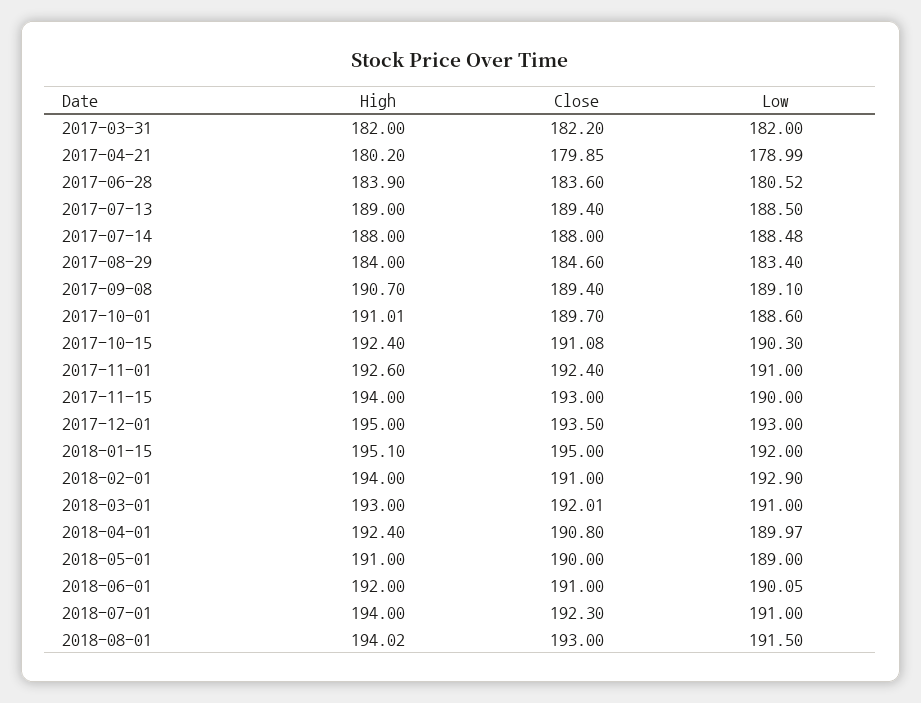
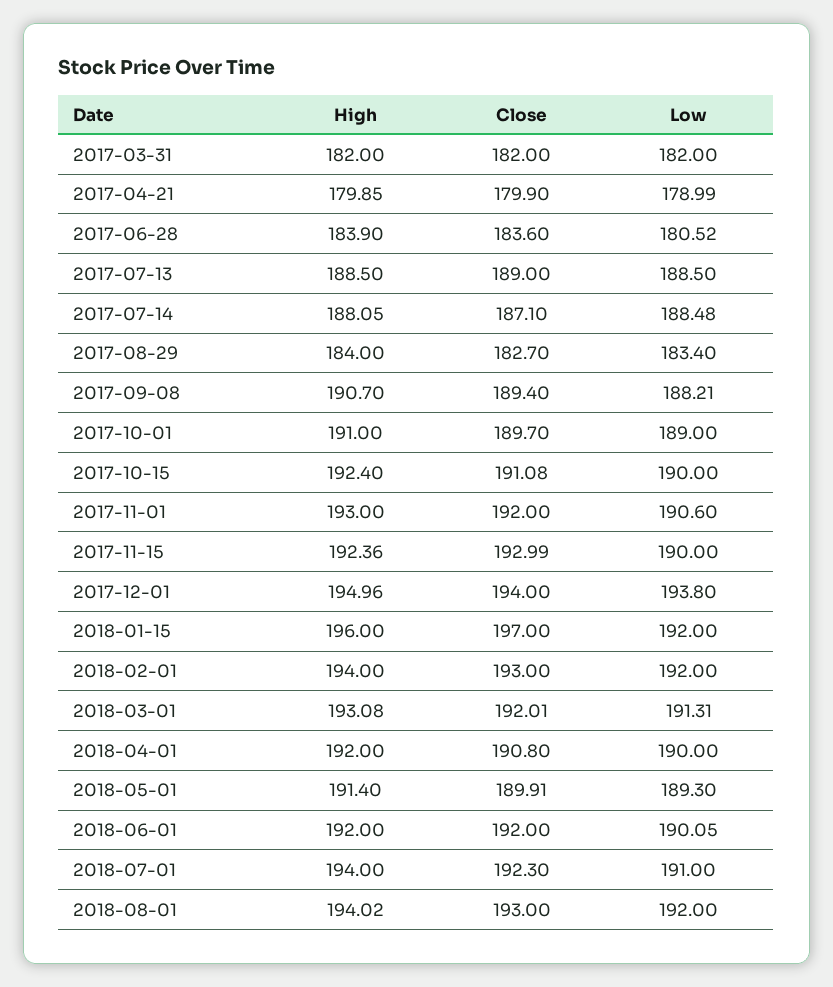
Close, 2017-03-31: 182.2 -> 182
High, 2017-04-21: 180.2 -> 179.85
Close, 2017-04-21: 179.85 -> 179.9
High, 2017-07-13: 189 -> 188.5
Close, 2017-07-13: 189.4 -> 189
High, 2017-07-14: 188 -> 188.05
Close, 2017-07-14: 188 -> 187.1
Close, 2017-08-29: 184.6 -> 182.7
Low, 2017-09-08: 189.1 -> 188.21
High, 2017-10-01: 191.01 -> 191
Low, 2017-10-01: 188.6 -> 189
Low, 2017-10-15: 190.3 -> 190
High, 2017-11-01: 192.6 -> 193
Close, 2017-11-01: 192.4 -> 192
Low, 2017-11-01: 191 -> 190.6
High, 2017-11-15: 194 -> 192.36
Close, 2017-11-15: 193 -> 192.99
High, 2017-12-01: 195 -> 194.96
Close, 2017-12-01: 193.5 -> 194
Low, 2017-12-01: 193 -> 193.8
High, 2018-01-15: 195.1 -> 196
Close, 2018-01-15: 195 -> 197
Close, 2018-02-01: 191 -> 193
Low, 2018-02-01: 192.9 -> 192
High, 2018-03-01: 193 -> 193.08
Low, 2018-03-01: 191 -> 191.31
High, 2018-04-01: 192.4 -> 192
Low, 2018-04-01: 189.97 -> 190
High, 2018-05-01: 191 -> 191.4
Close, 2018-05-01: 190 -> 189.91
Low, 2018-05-01: 189 -> 189.3
Close, 2018-06-01: 191 -> 192
Low, 2018-08-01: 191.5 -> 192

